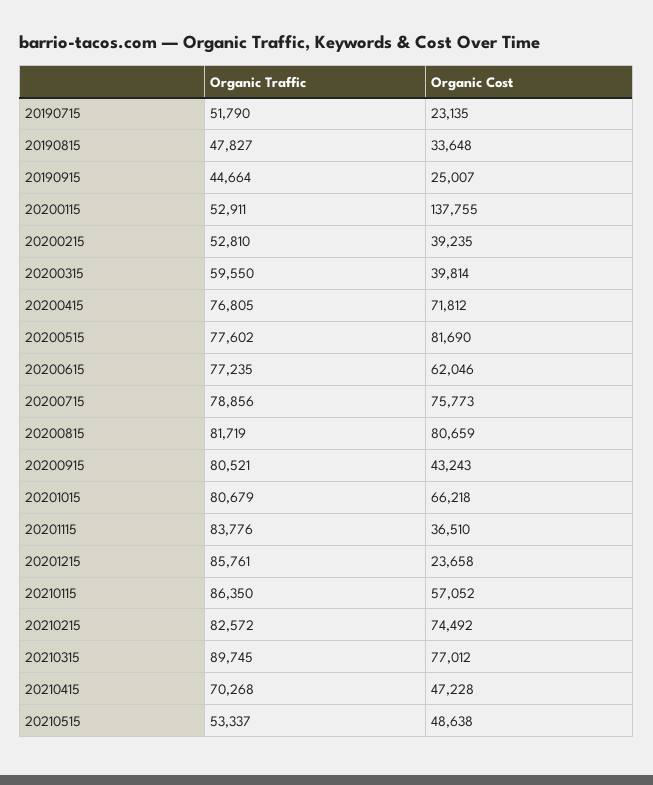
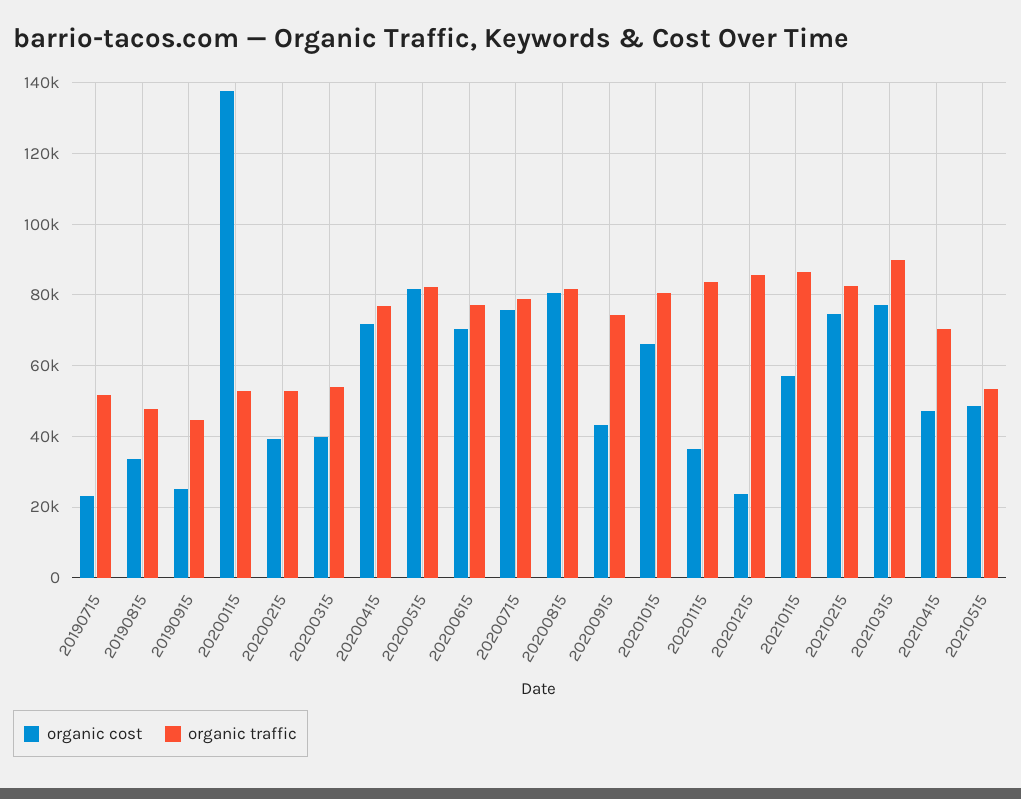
Organic Traffic, 20200315: 59550 -> 54000
Organic Traffic, 20200515: 77602 -> 82000
Organic Cost, 20200615: 62046 -> 70000
Organic Traffic, 20200915: 80521 -> 74000

